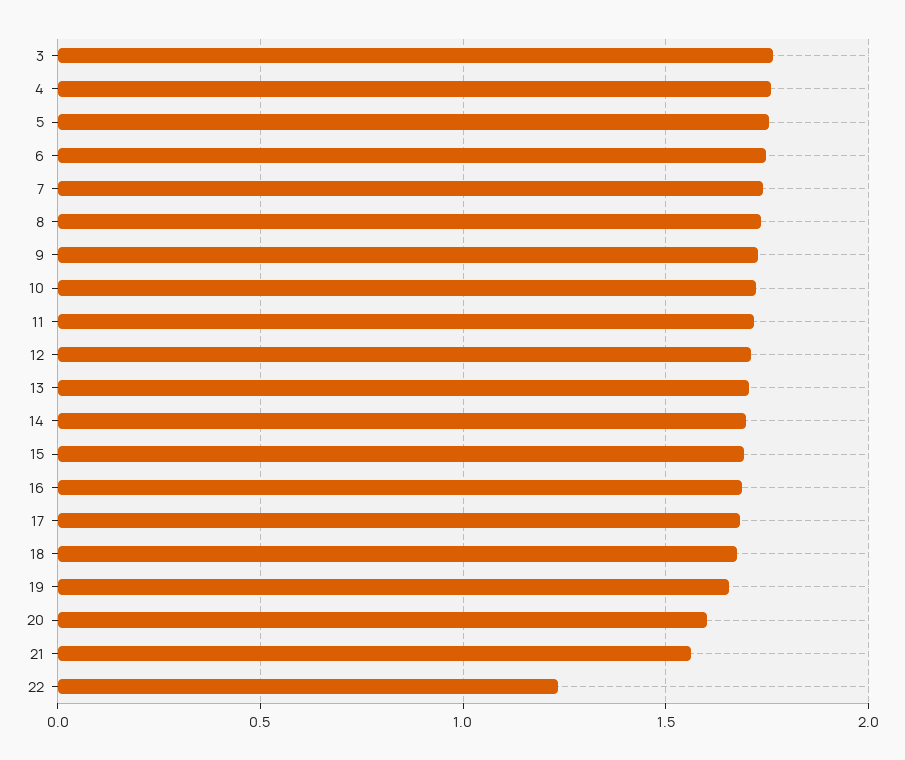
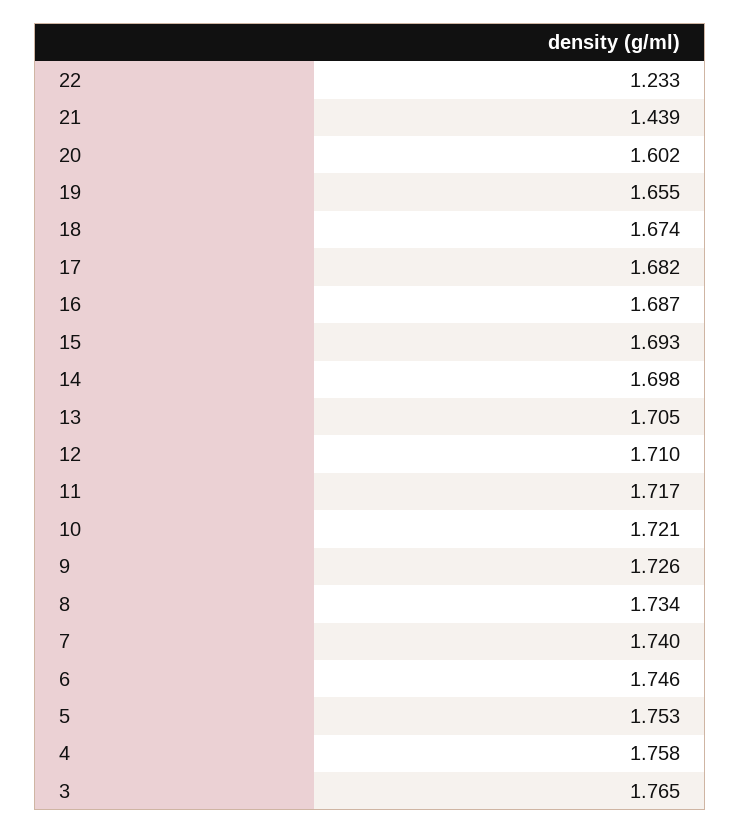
21: 1.55 -> 1.439

